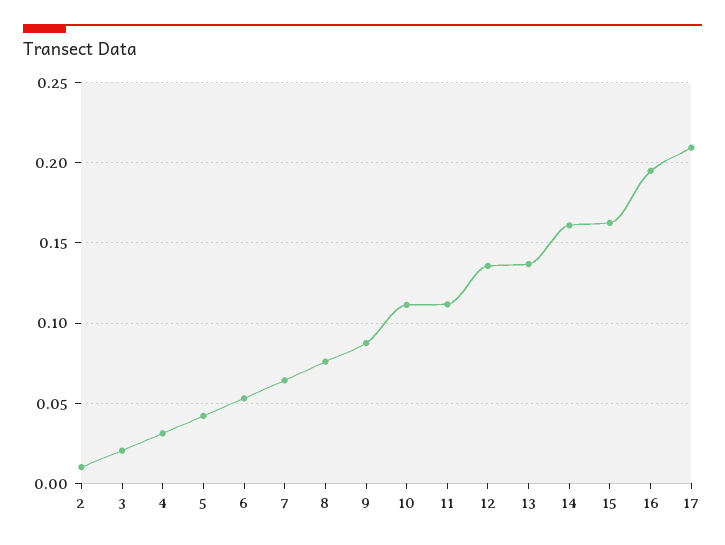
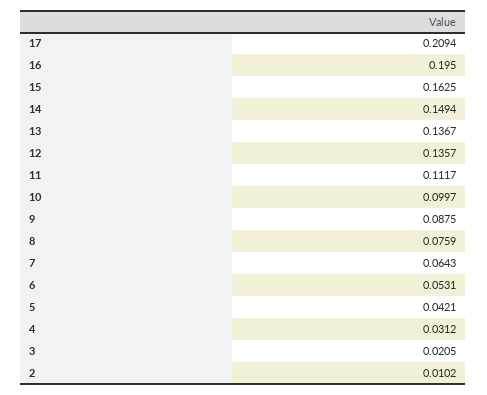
10: 0.11 -> 0.0997
14: 0.16 -> 0.1494

